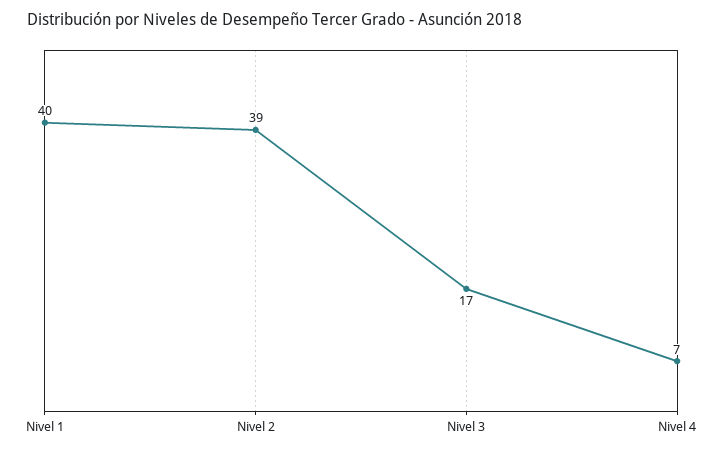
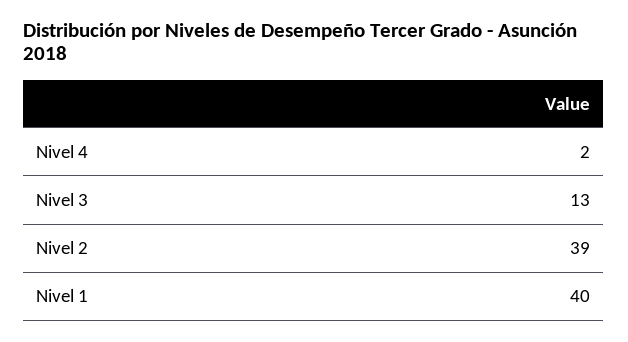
Nivel 3: 17 -> 13
Nivel 4: 7 -> 2

